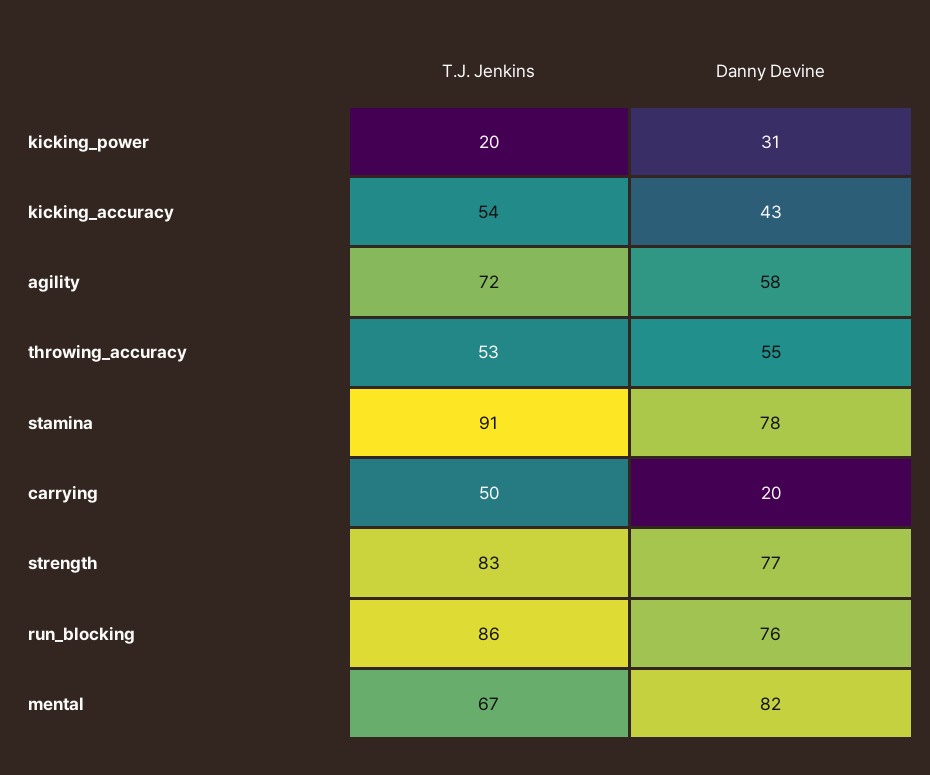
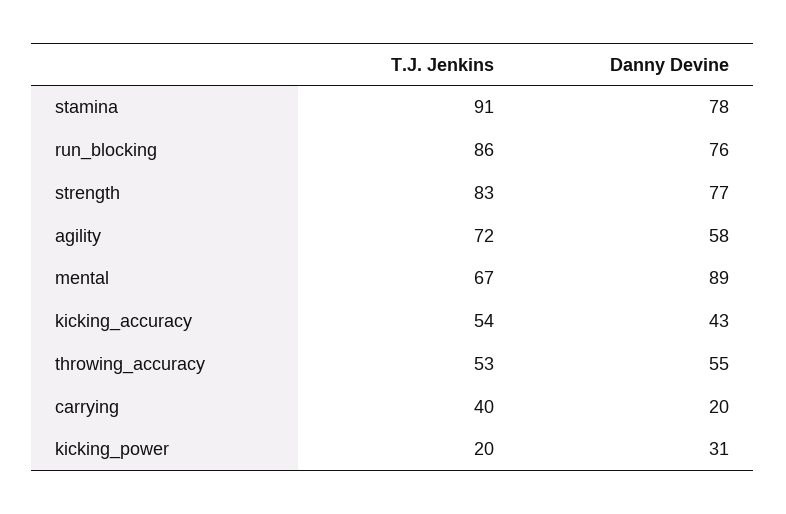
T.J. Jenkins, carrying: 50 -> 40
Danny Devine, mental: 82 -> 89

